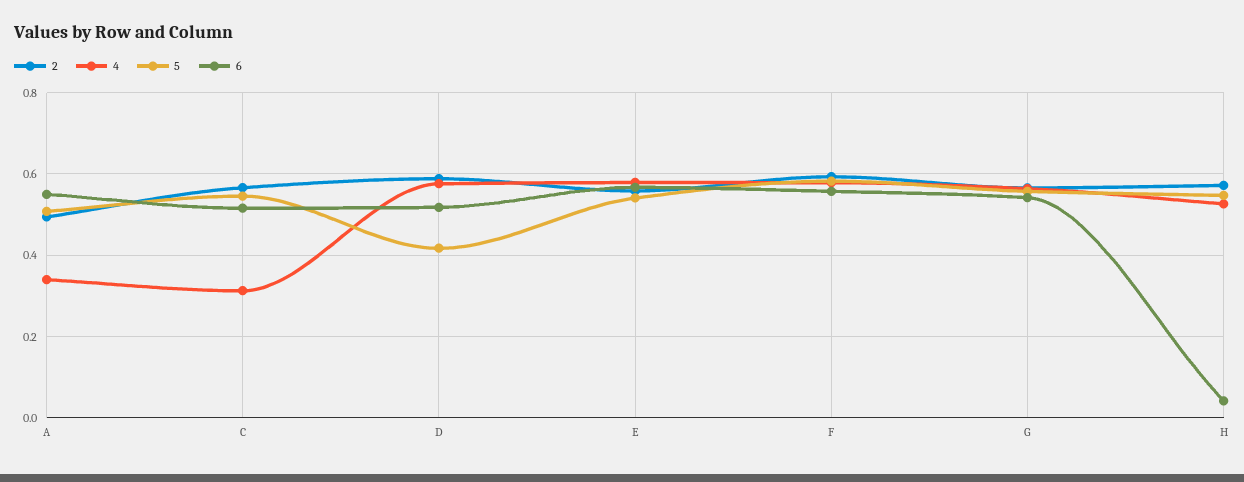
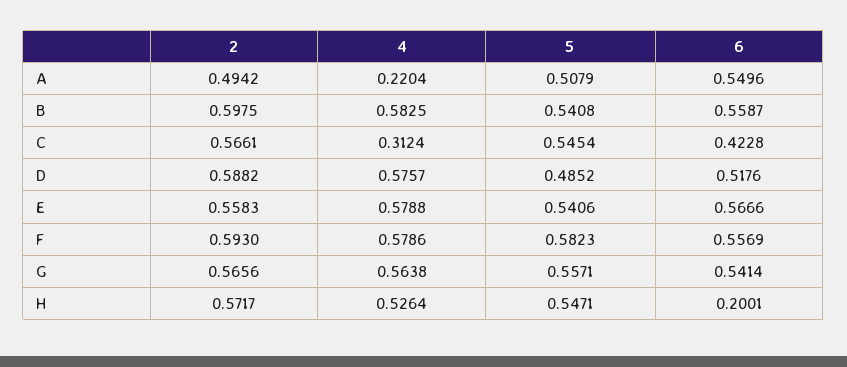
4, A: 0.34 -> 0.2204
6, C: 0.52 -> 0.4228
5, D: 0.42 -> 0.4852
6, H: 0.04 -> 0.2001
2, B: none -> 0.5975
4, B: none -> 0.5825
5, B: none -> 0.5408
6, B: none -> 0.5587

